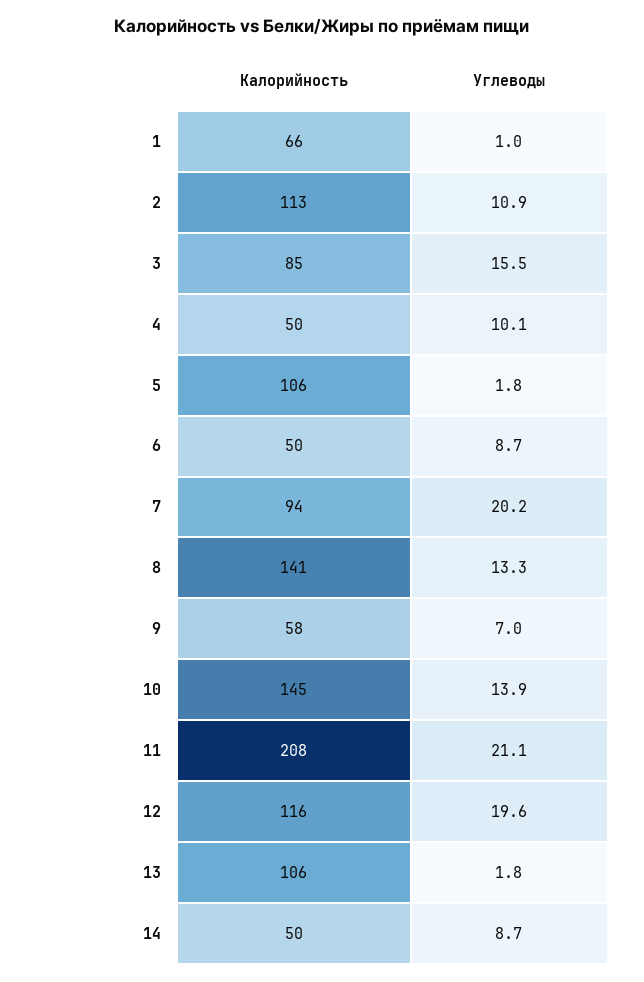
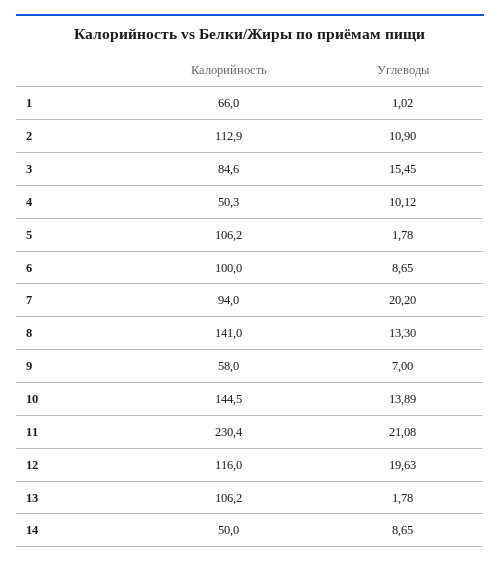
Калорийность, 6: 50 -> 100
Калорийность, 11: 208 -> 230.4

